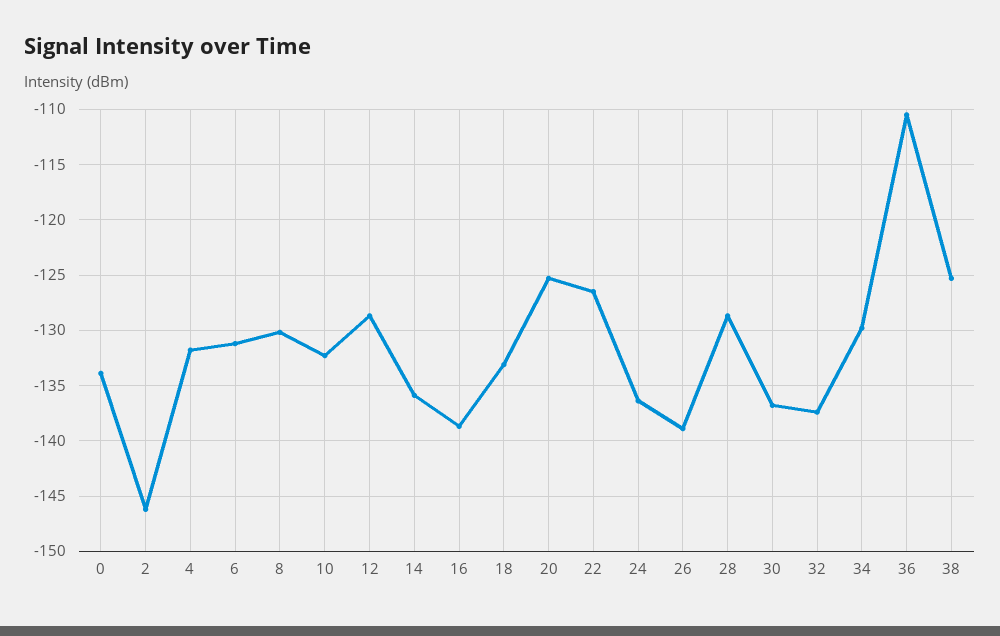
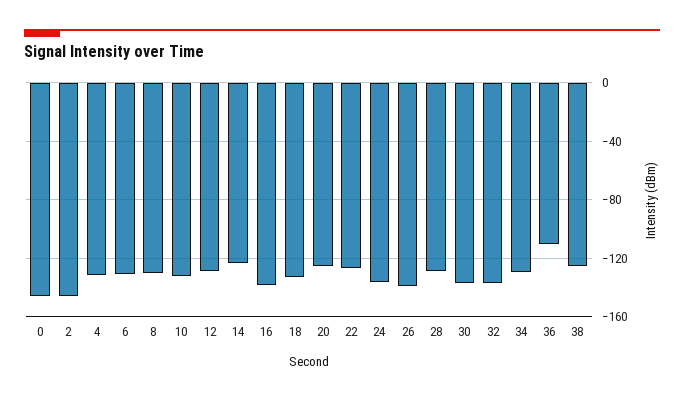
0: -134 -> -145
14: -136 -> -125

